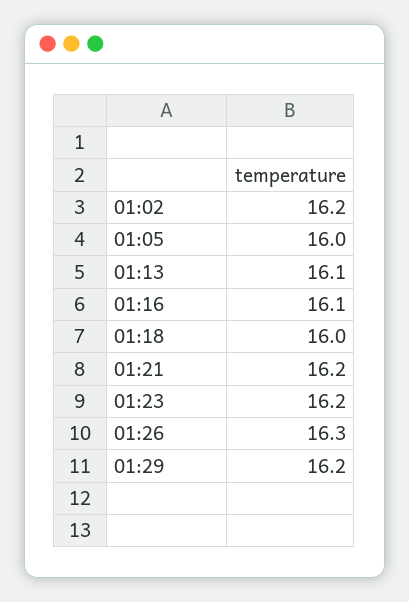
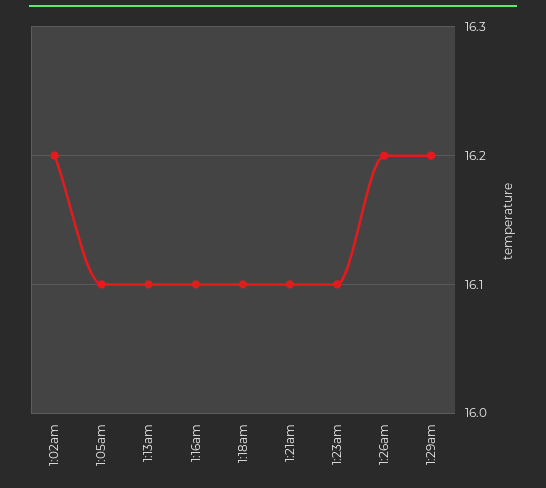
01:05: 16 -> 16.1
01:18: 16 -> 16.1
01:21: 16.2 -> 16.1
01:23: 16.2 -> 16.1
01:26: 16.3 -> 16.2

